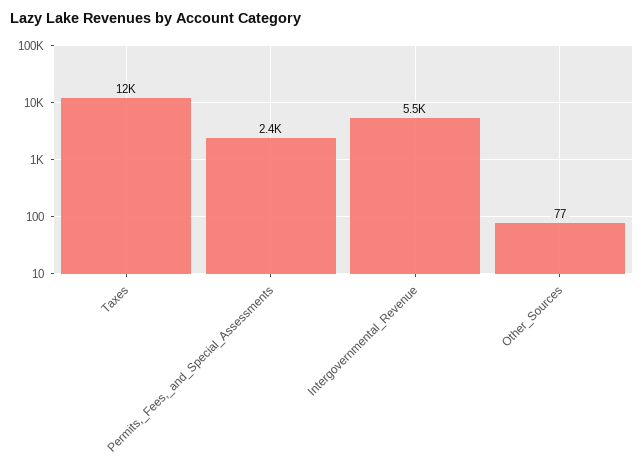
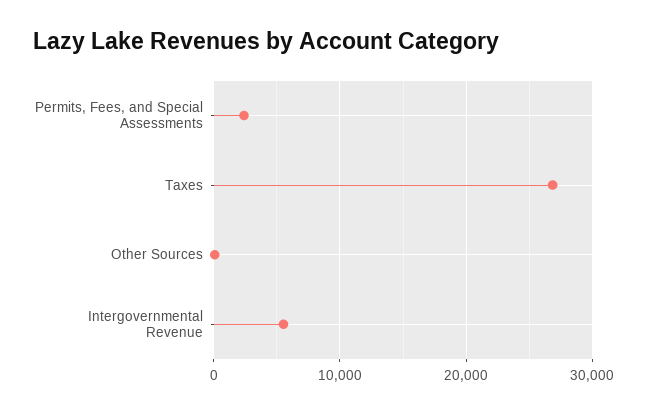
Taxes: 12000 -> 27000

